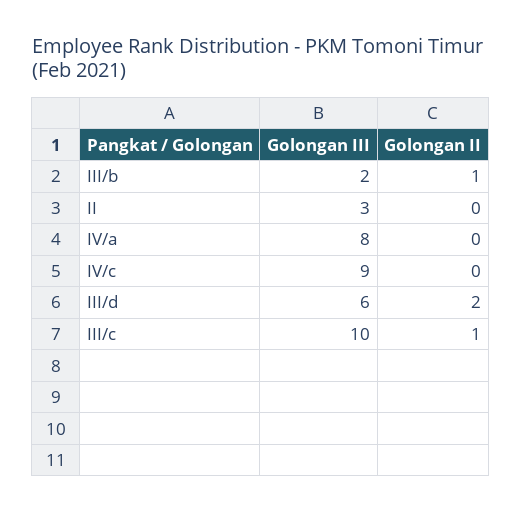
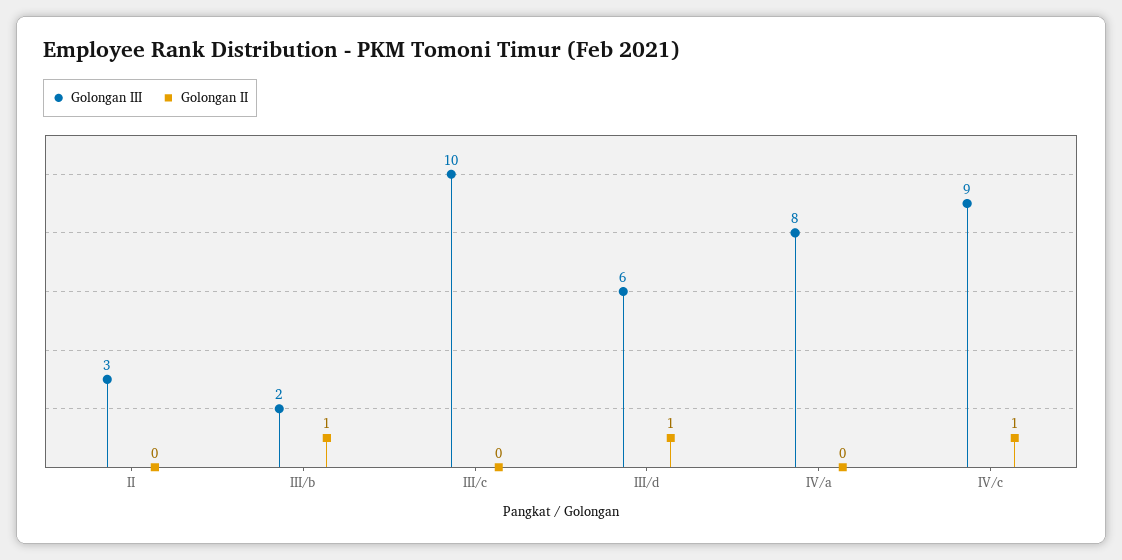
Golongan II, IV/c: 0 -> 1
Golongan II, III/d: 2 -> 1
Golongan II, III/c: 1 -> 0

